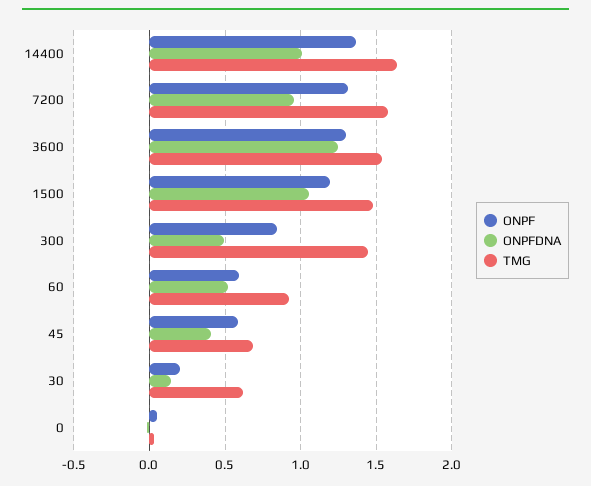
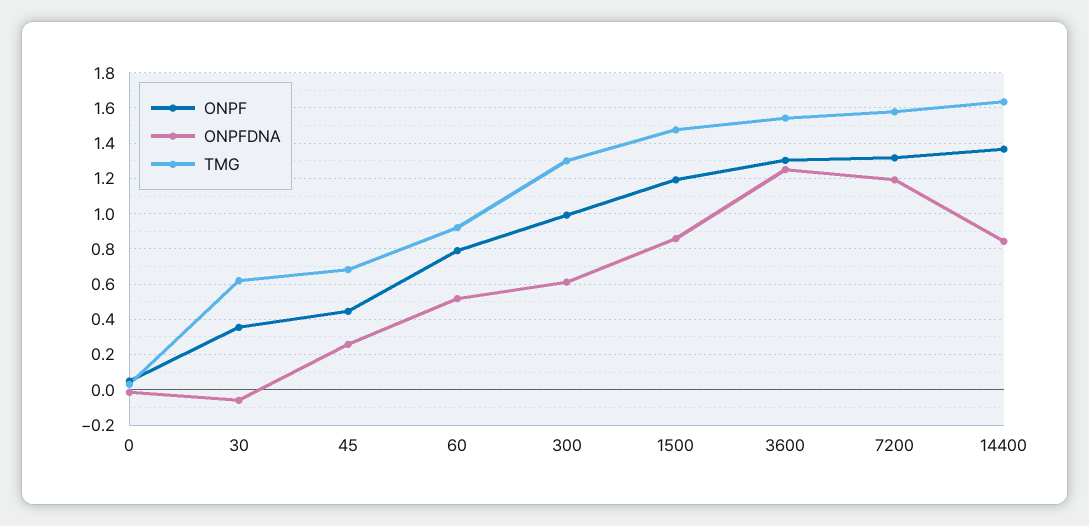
ONPFDNA, 14400: 1 -> 0.85
ONPFDNA, 7200: 0.95 -> 1.2
ONPFDNA, 1500: 1.05 -> 0.85
ONPF, 300: 0.85 -> 1
ONPFDNA, 300: 0.5 -> 0.6
TMG, 300: 1.45 -> 1.3
ONPF, 60: 0.6 -> 0.8
ONPF, 45: 0.6 -> 0.45
ONPFDNA, 45: 0.4 -> 0.25
ONPF, 30: 0.2 -> 0.35
ONPFDNA, 30: 0.15 -> -0.05

